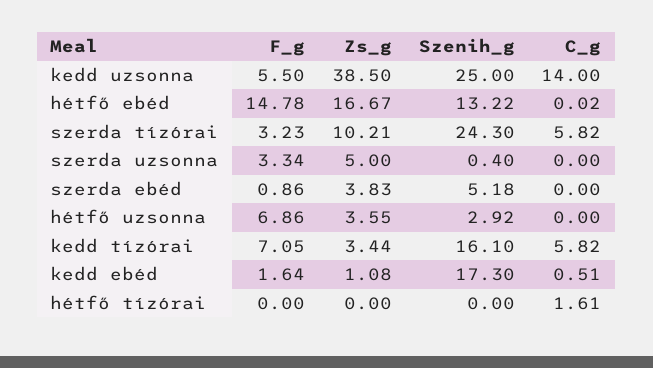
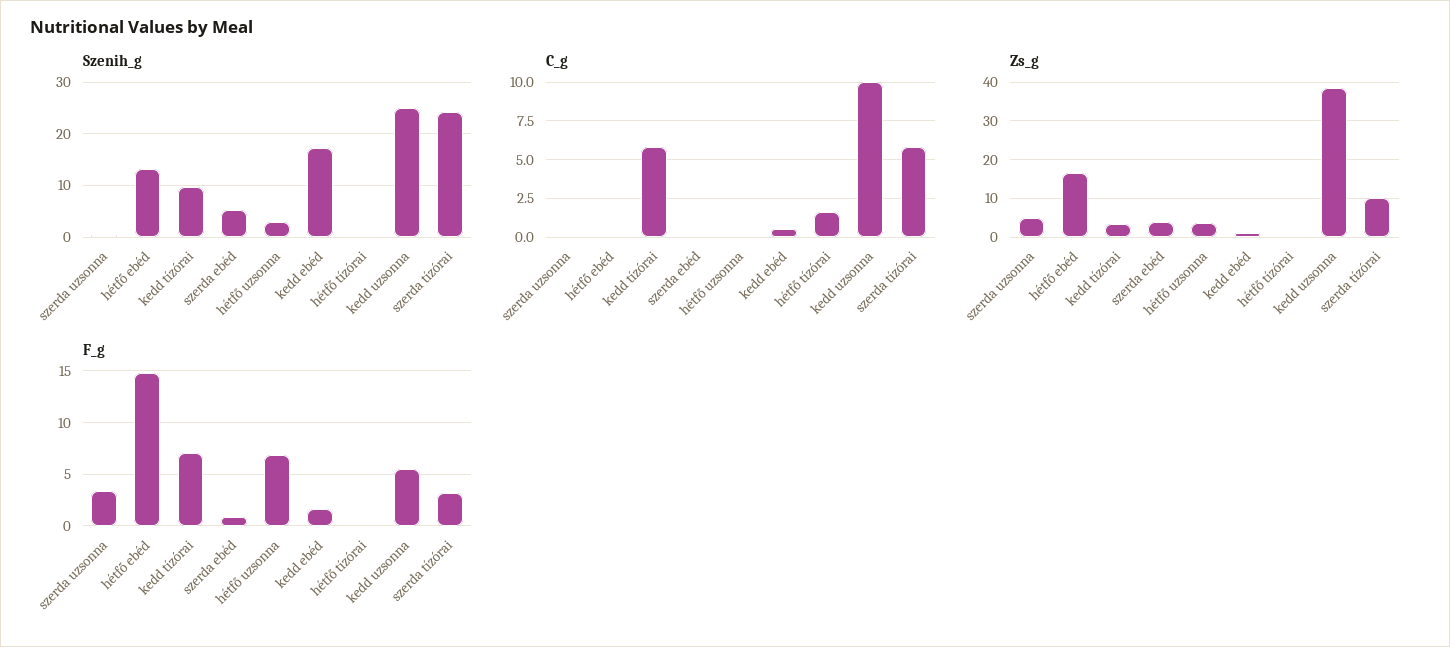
C_g, kedd uzsonna: 14 -> 10
Szenih_g, kedd tízórai: 16.1 -> 10

